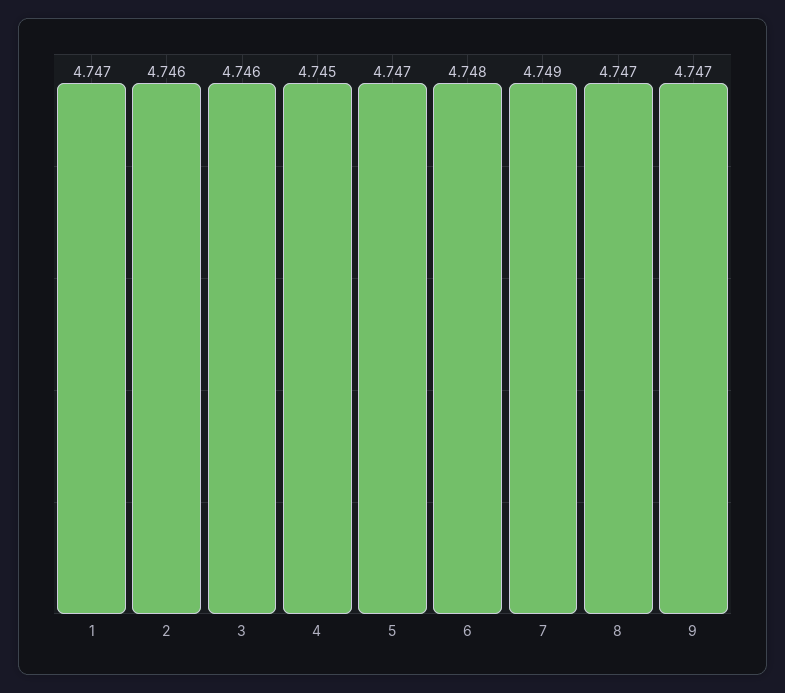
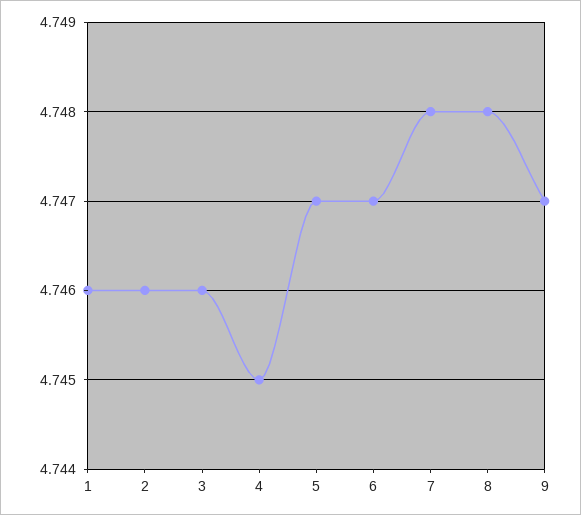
1: 4.747 -> 4.746
6: 4.748 -> 4.747
7: 4.749 -> 4.748
8: 4.747 -> 4.748

